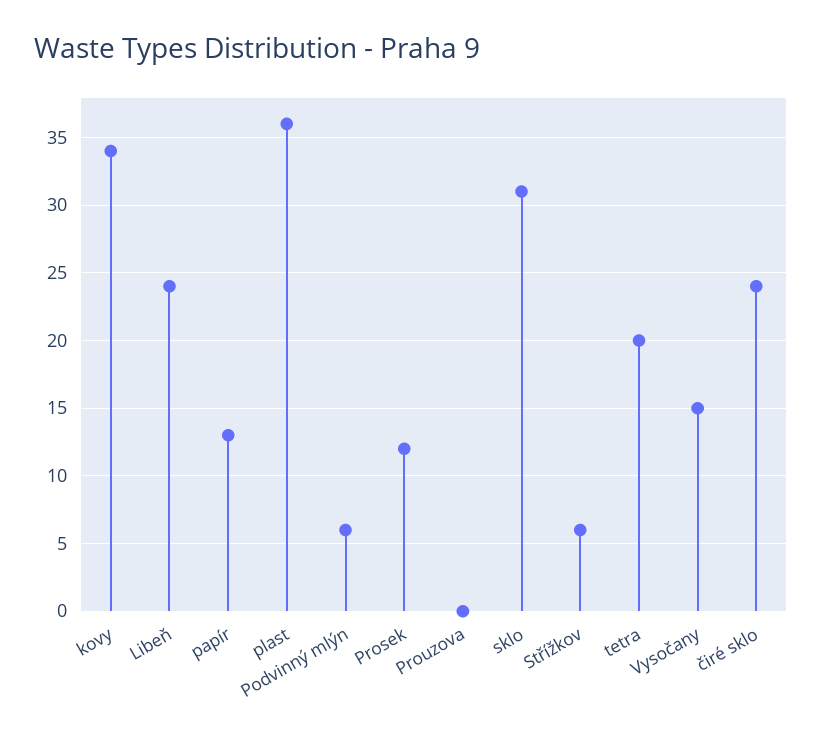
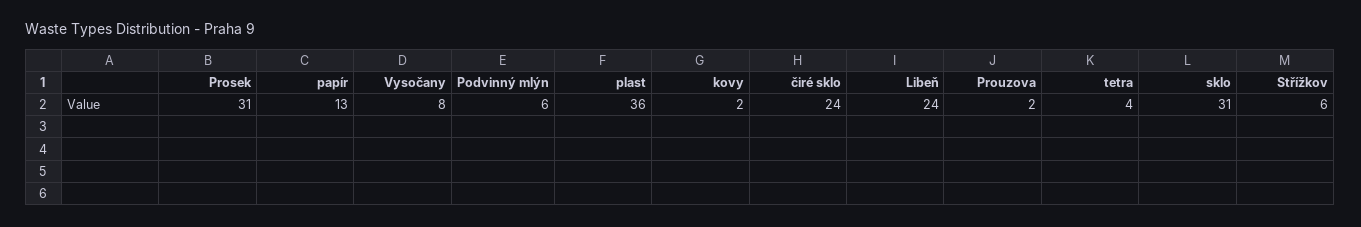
kovy: 34 -> 2
Prosek: 12 -> 31
Prouzova: 0 -> 2
tetra: 20 -> 4
Vysočany: 15 -> 8

